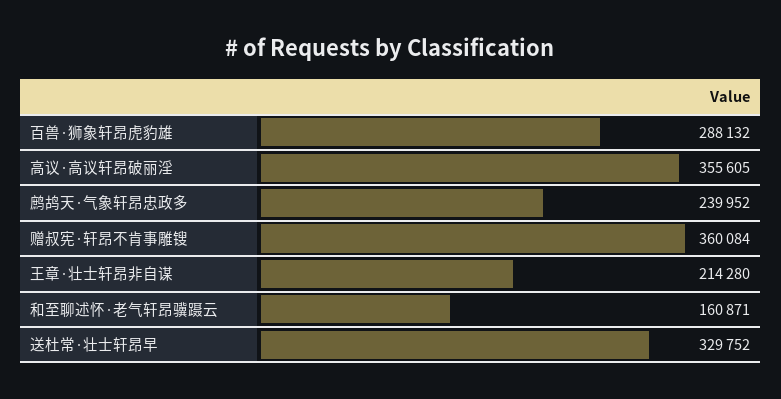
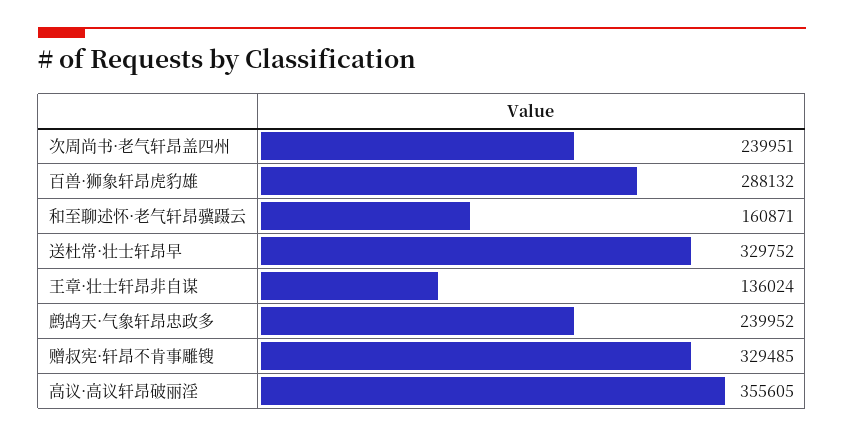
赠叔宪·轩昂不肯事雕锼: 360084 -> 329485
王章·壮士轩昂非自谋: 214280 -> 136024
次周尚书·老气轩昂盖四州: none -> 239951

